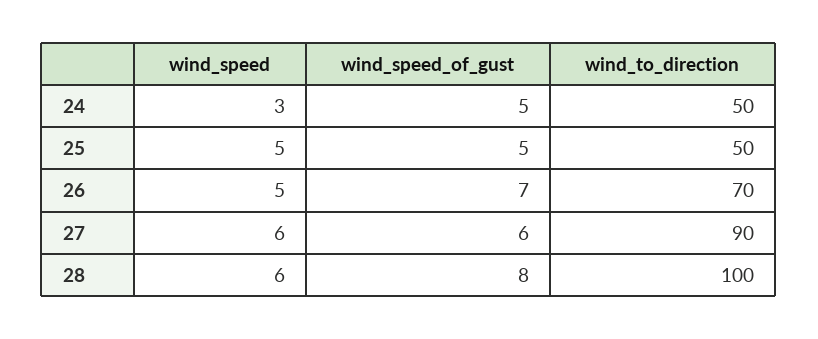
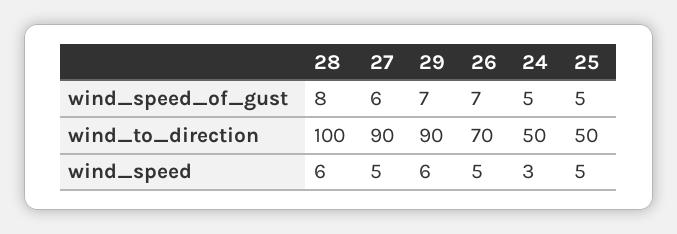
wind_speed, 27: 6 -> 5
wind_speed_of_gust, 29: none -> 7
wind_to_direction, 29: none -> 90
wind_speed, 29: none -> 6

